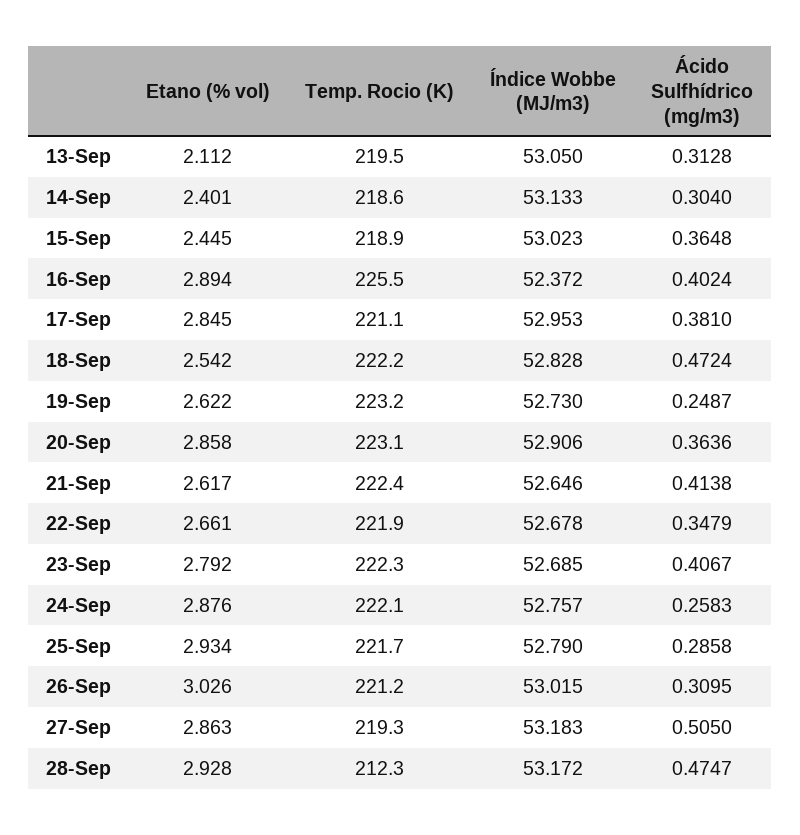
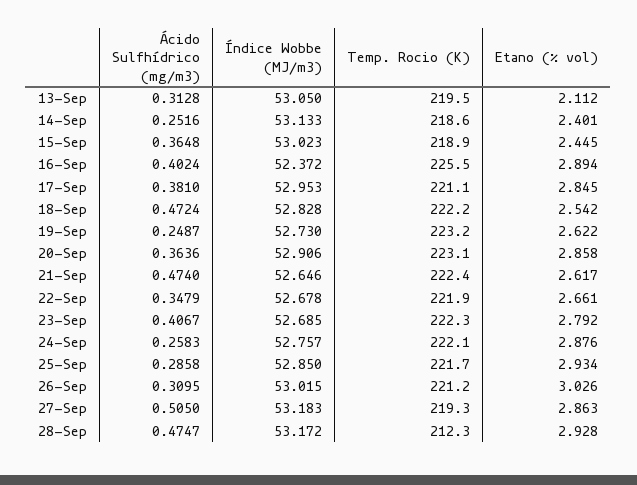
Ácido Sulfhídrico (mg/m3), 14-Sep: 0.304 -> 0.2516
Ácido Sulfhídrico (mg/m3), 21-Sep: 0.4138 -> 0.474
Índice Wobbe (MJ/m3), 25-Sep: 52.79 -> 52.85

